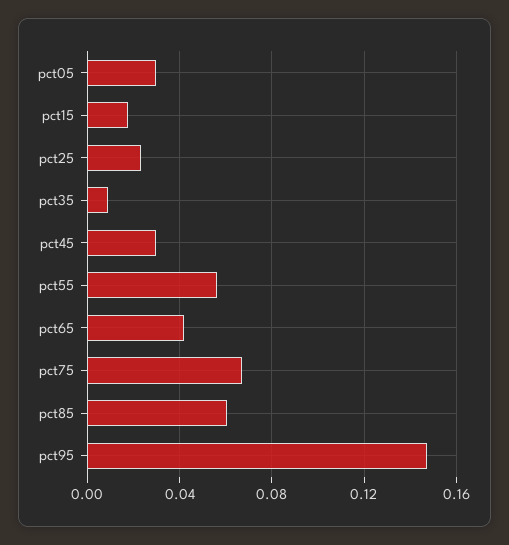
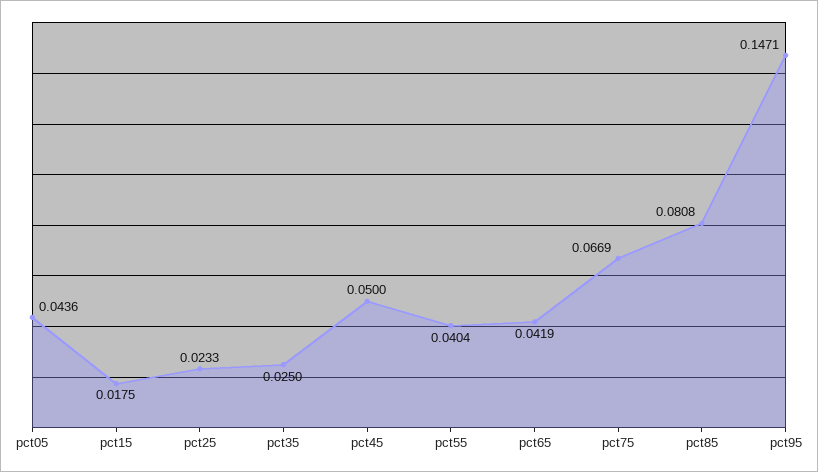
pct05: 0.03 -> 0.0436
pct35: 0.01 -> 0.025
pct45: 0.03 -> 0.05
pct55: 0.055 -> 0.0404
pct85: 0.06 -> 0.0808

